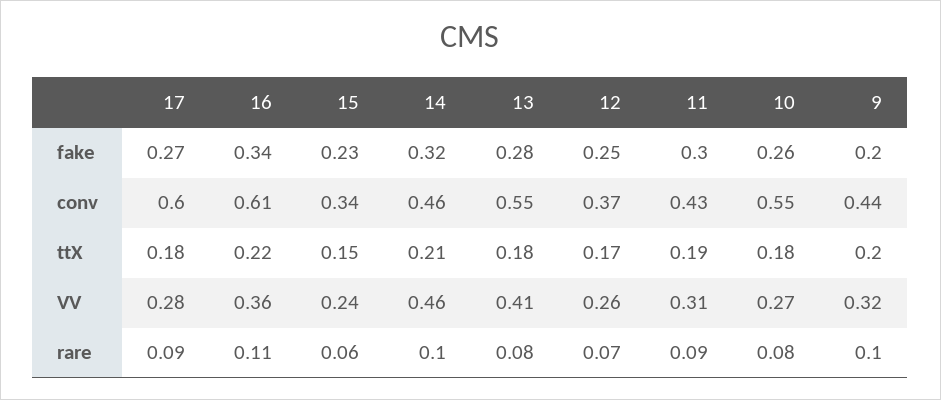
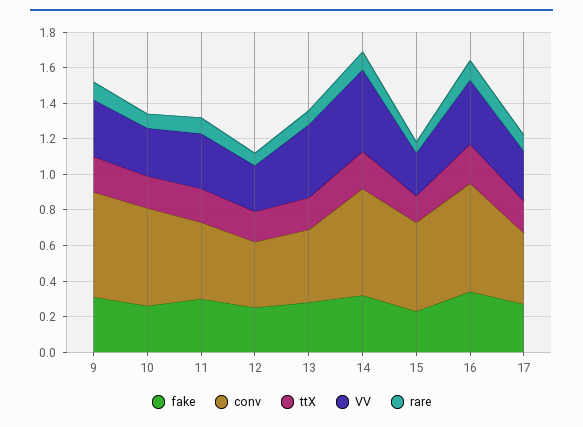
fake, 9: 0.2 -> 0.3
conv, 17: 0.6 -> 0.4
conv, 15: 0.34 -> 0.5
conv, 14: 0.46 -> 0.6
conv, 13: 0.55 -> 0.4
conv, 9: 0.44 -> 0.6

